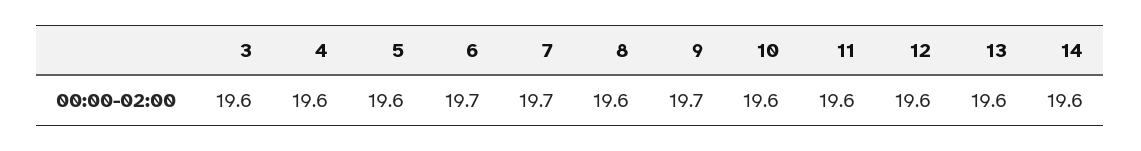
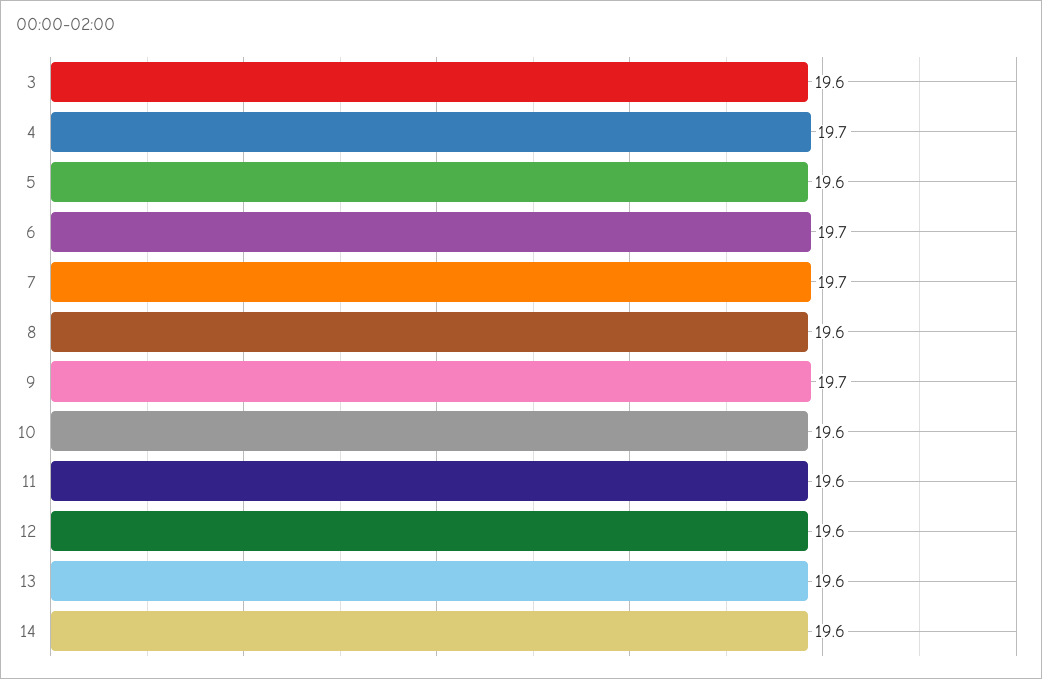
4: 19.6 -> 19.7

